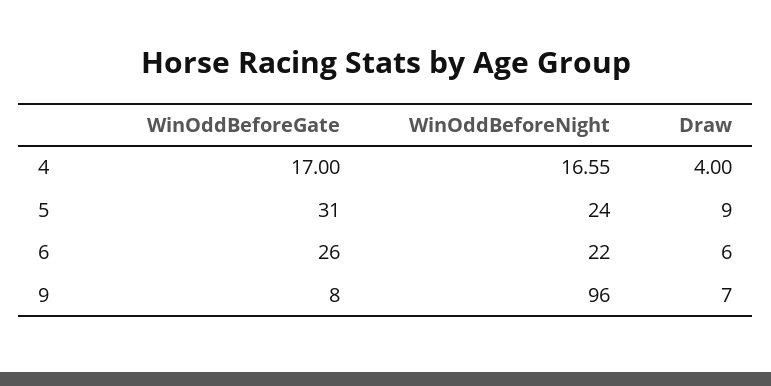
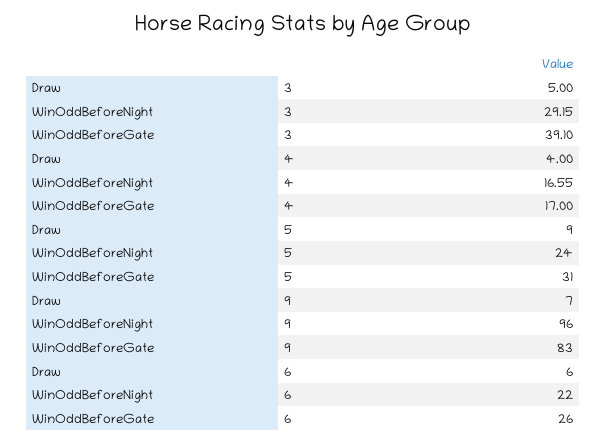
WinOddBeforeGate, 9: 8 -> 83
Draw, 3: none -> 5
WinOddBeforeNight, 3: none -> 29.15
WinOddBeforeGate, 3: none -> 39.1

